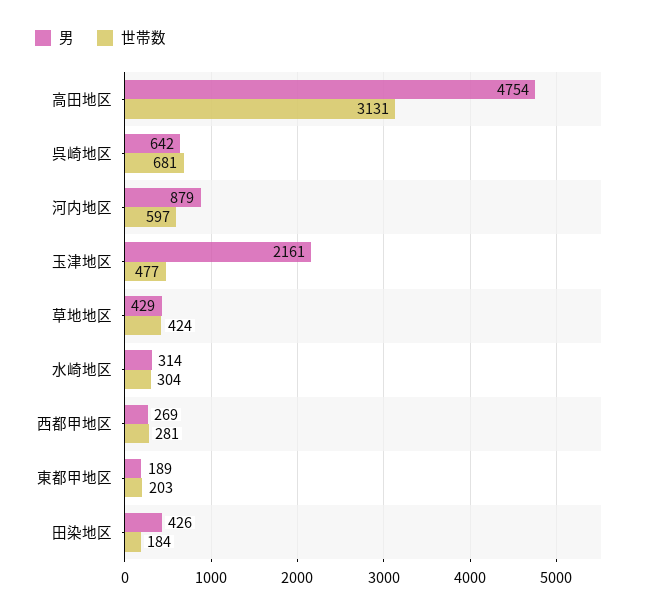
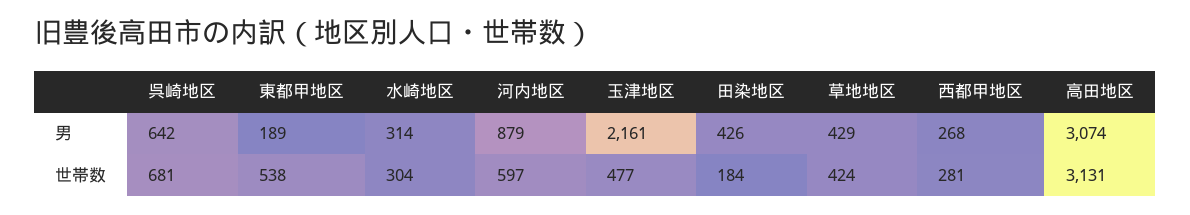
男, 高田地区: 4754 -> 3074
男, 西都甲地区: 269 -> 268
世帯数, 東都甲地区: 203 -> 538

